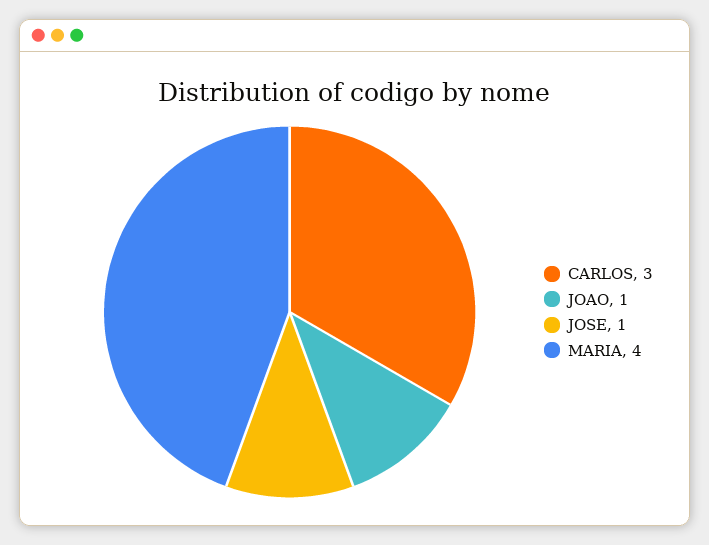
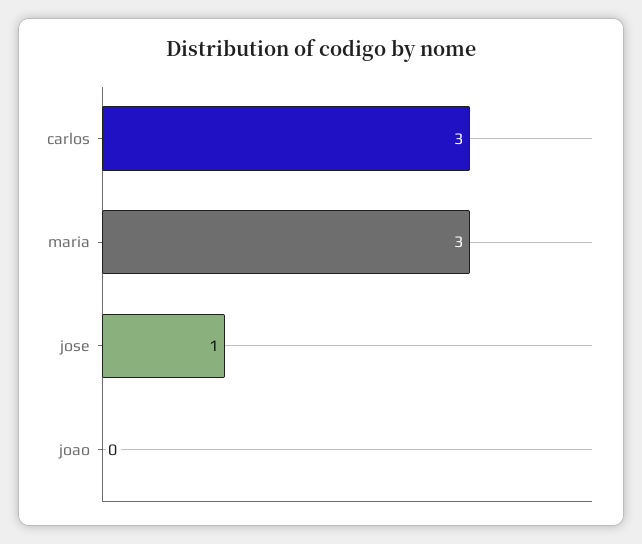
JOAO: 1 -> 0
MARIA: 4 -> 3

